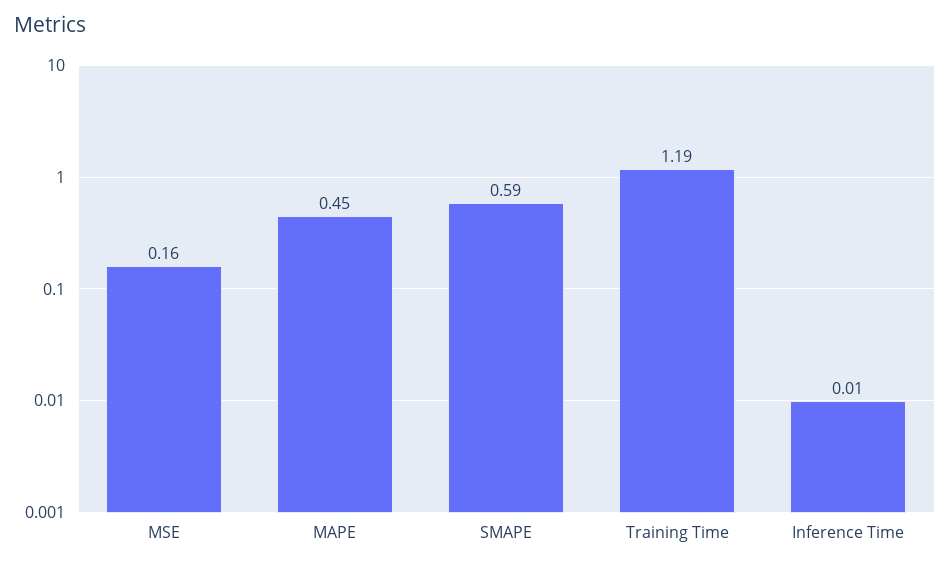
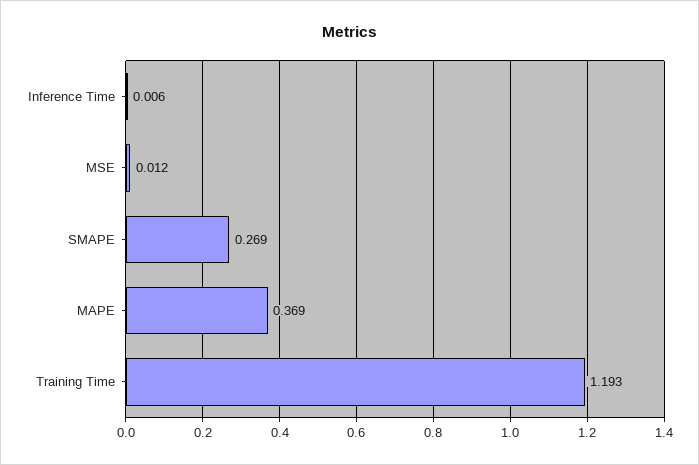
MSE: 0.16 -> 0.012
MAPE: 0.45 -> 0.369
SMAPE: 0.59 -> 0.269

